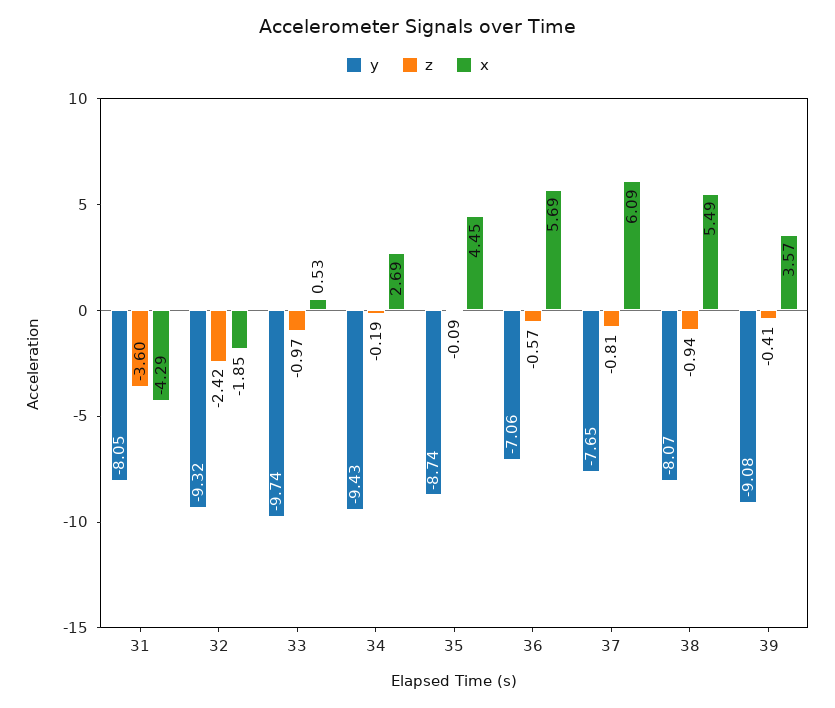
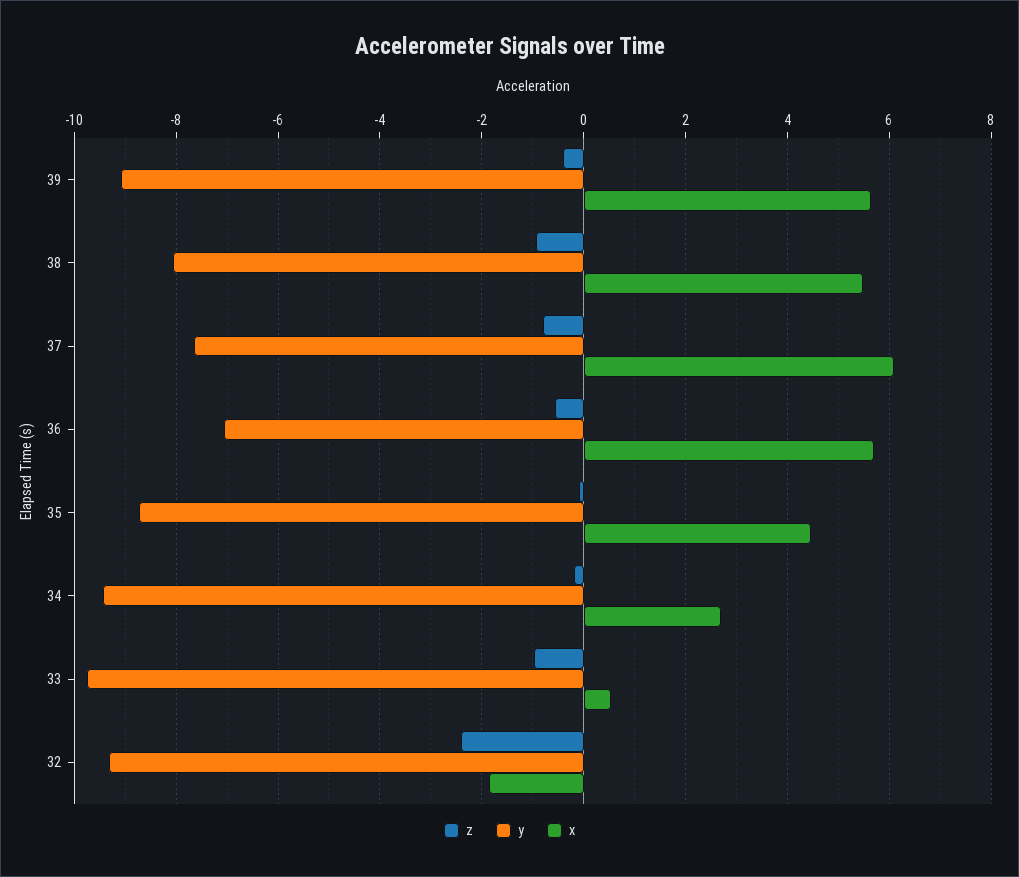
y, 31: -8.05 -> none
z, 31: -3.6 -> none
x, 31: -4.29 -> none
x, 39: 3.57 -> 5.6

